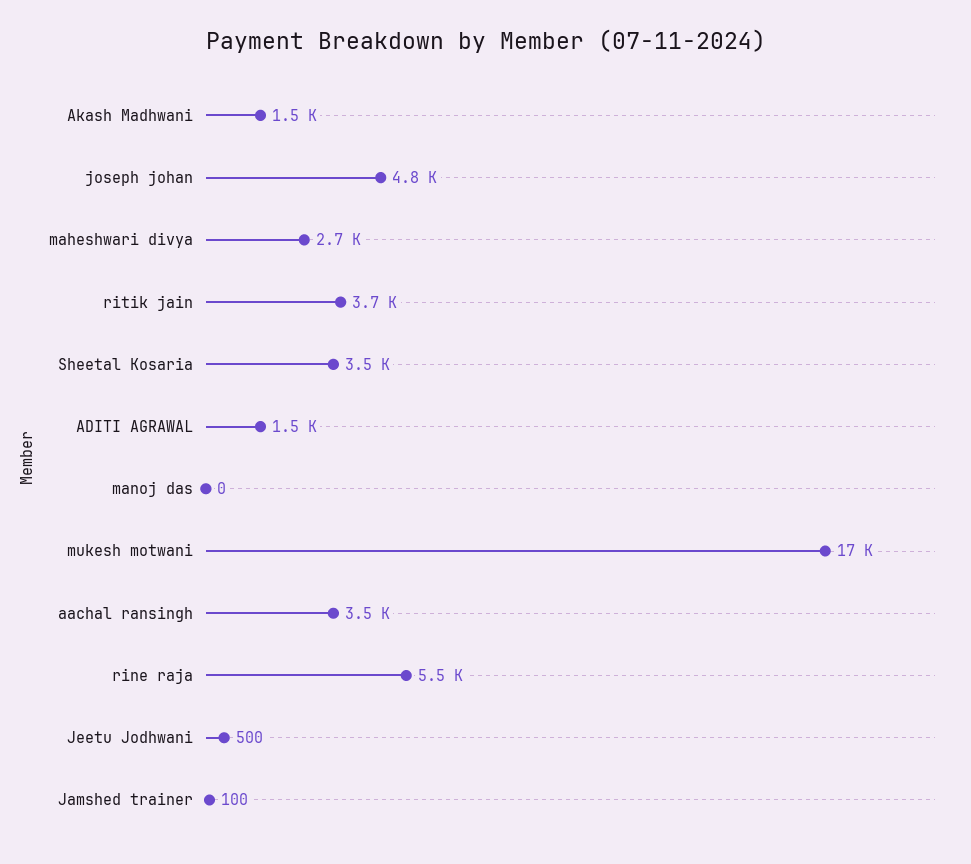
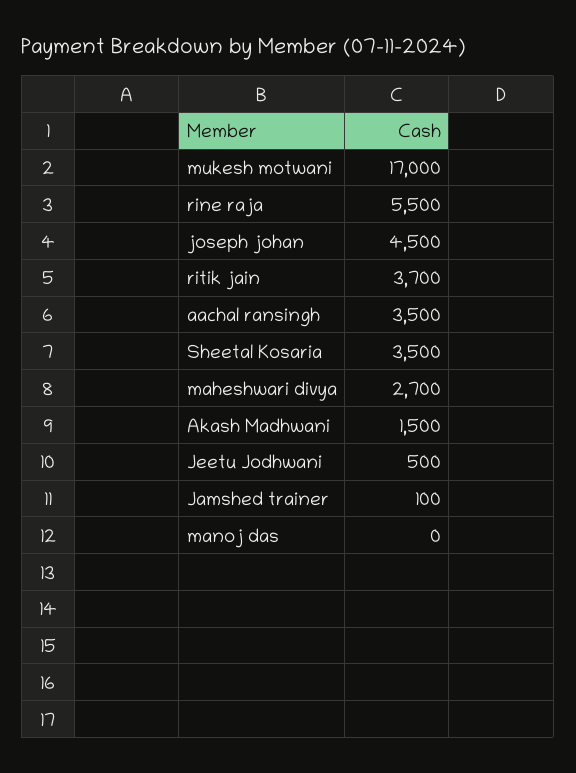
joseph johan: 4800 -> 4500
ADITI AGRAWAL: 1500 -> none

